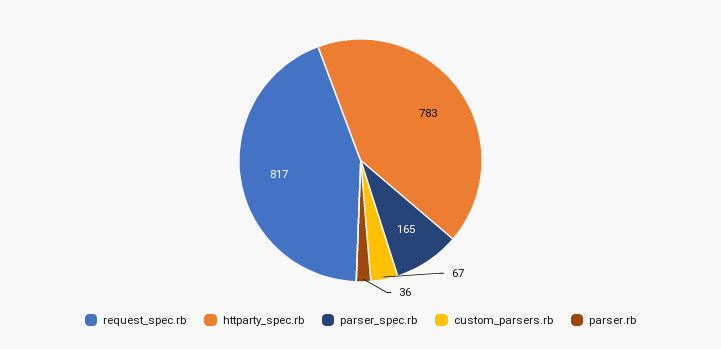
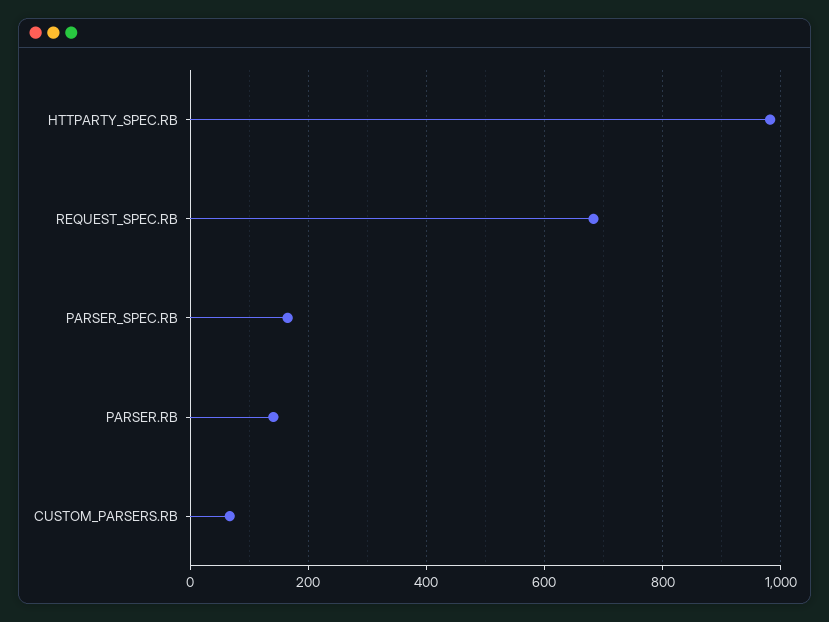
request_spec.rb: 817 -> 680
httparty_spec.rb: 783 -> 980
parser.rb: 36 -> 140

